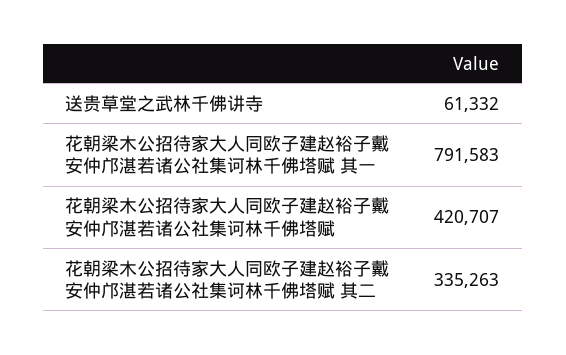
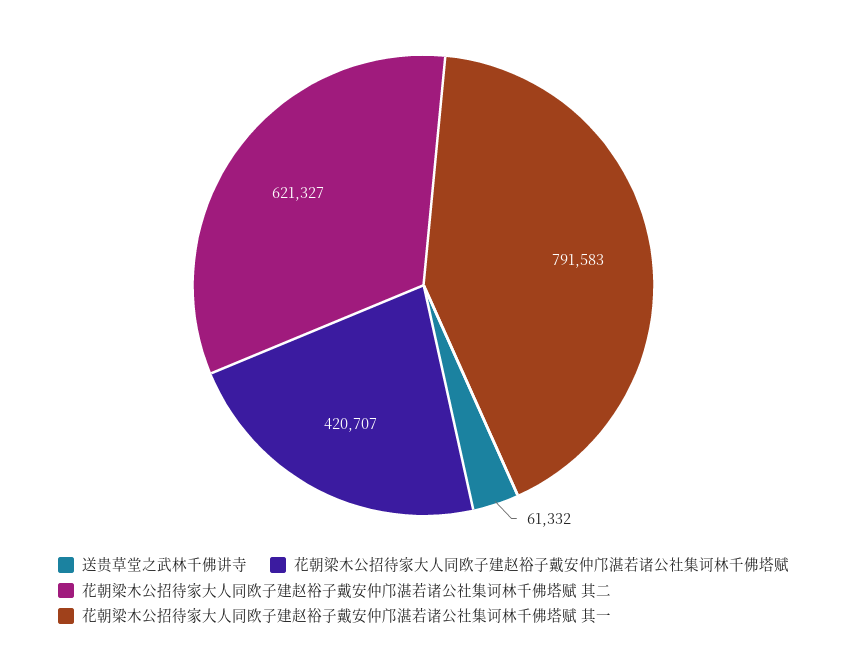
花朝梁木公招待家大人同欧子建赵裕子戴安仲邝湛若诸公社集诃林千佛塔赋 其二: 335263 -> 621327

